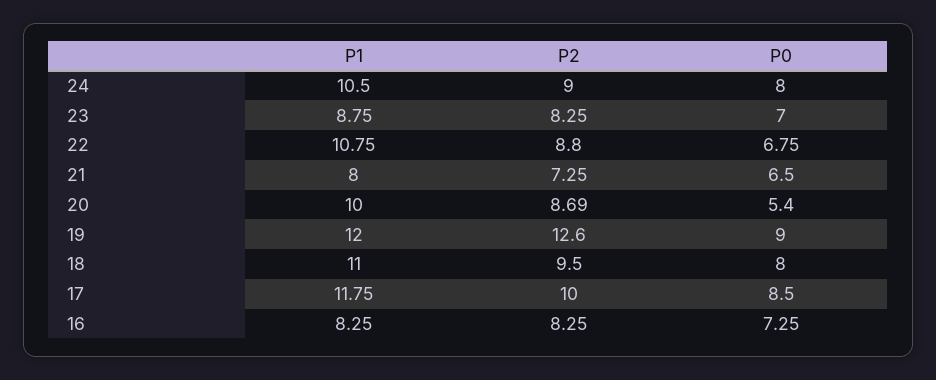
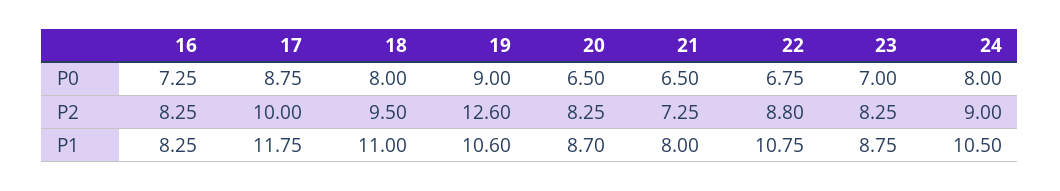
P1, 20: 10 -> 8.7
P2, 20: 8.69 -> 8.25
P0, 20: 5.4 -> 6.5
P1, 19: 12 -> 10.6
P0, 17: 8.5 -> 8.75

